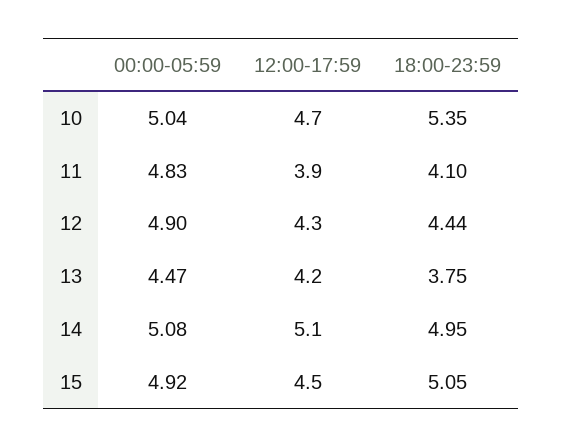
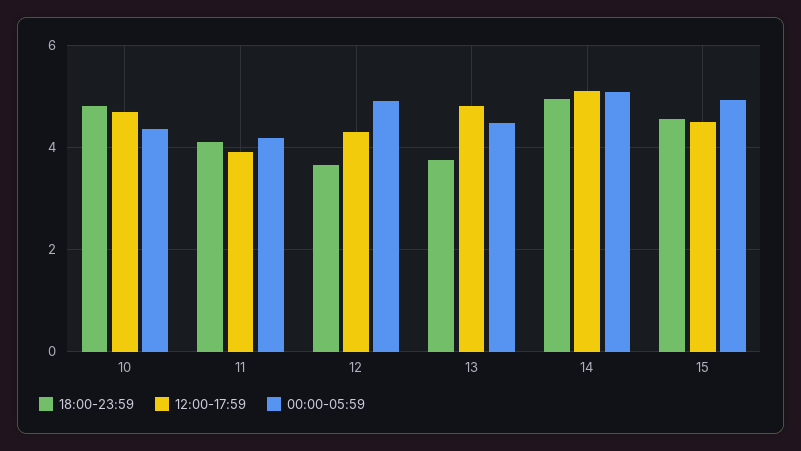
00:00-05:59, 10: 5.04 -> 4.4
18:00-23:59, 10: 5.35 -> 4.8
00:00-05:59, 11: 4.83 -> 4.2
18:00-23:59, 12: 4.44 -> 3.6
12:00-17:59, 13: 4.2 -> 4.8
18:00-23:59, 15: 5.05 -> 4.6

